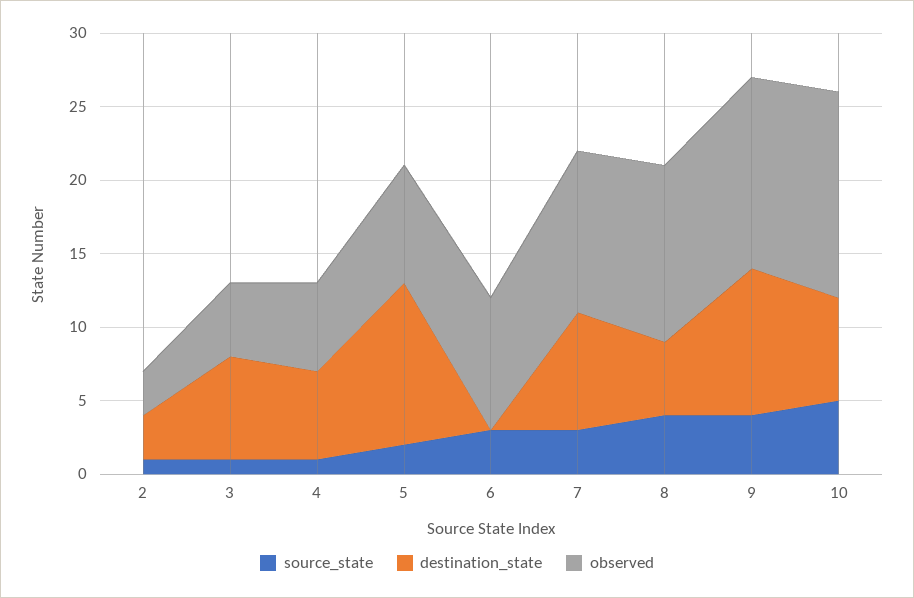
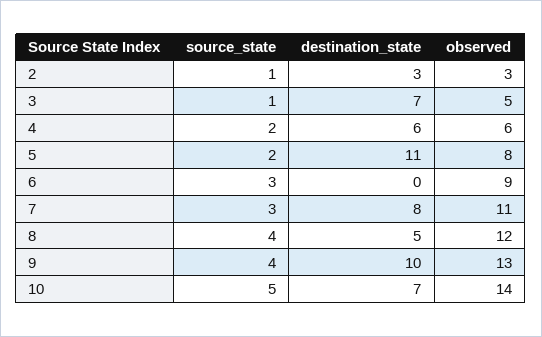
source_state, 4: 1 -> 2

